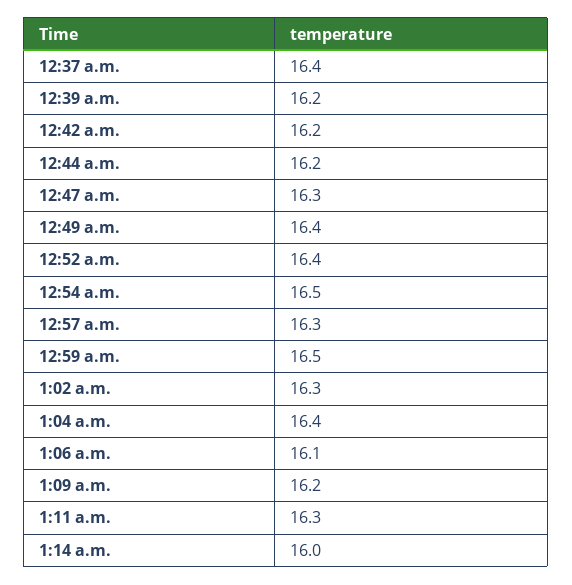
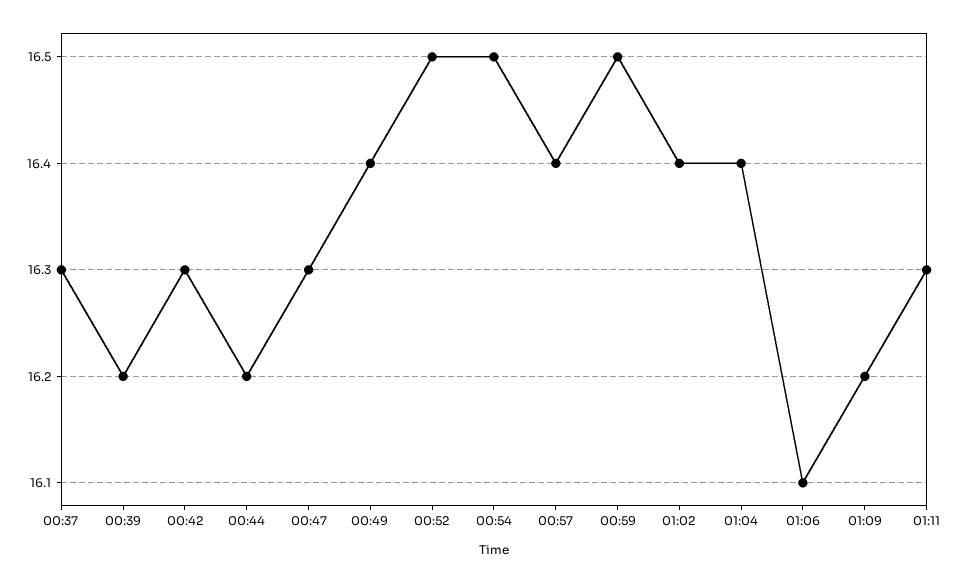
12:37 a.m.: 16.4 -> 16.3
12:42 a.m.: 16.2 -> 16.3
12:52 a.m.: 16.4 -> 16.5
12:57 a.m.: 16.3 -> 16.4
1:02 a.m.: 16.3 -> 16.4
1:14 a.m.: 16 -> none

